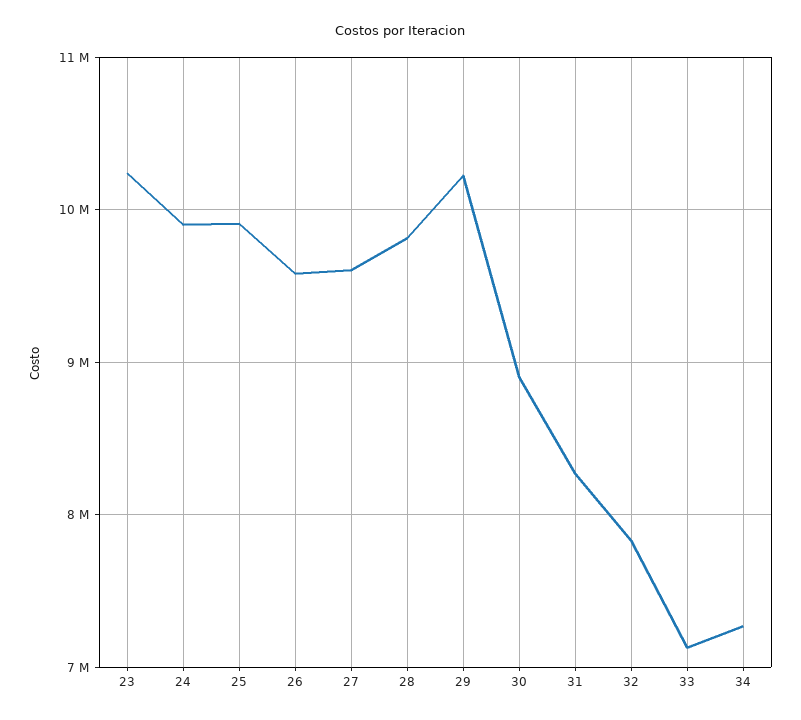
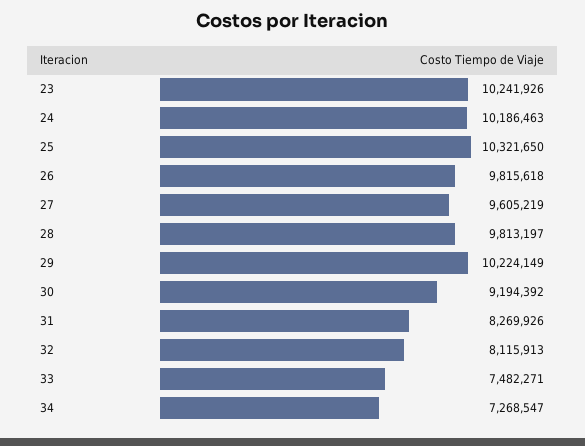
24: 9900000 -> 10186463
25: 9900000 -> 10321650
26: 9600000 -> 9815618
30: 8900000 -> 9194392
32: 7800000 -> 8115913
33: 7100000 -> 7482271

